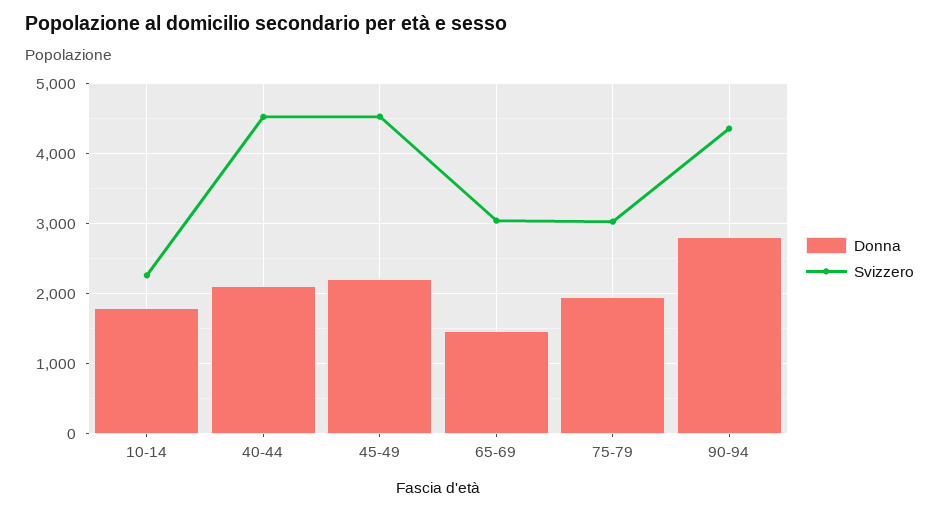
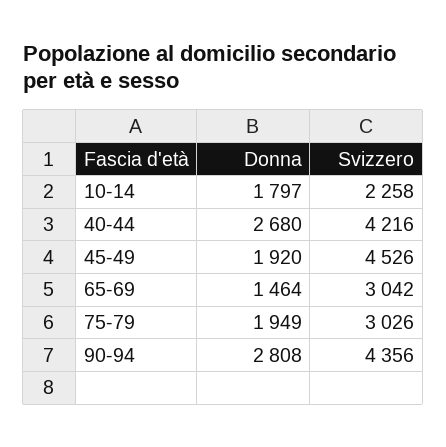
Donna, 40-44: 2100 -> 2680
Svizzero, 40-44: 4500 -> 4216
Donna, 45-49: 2200 -> 1920

